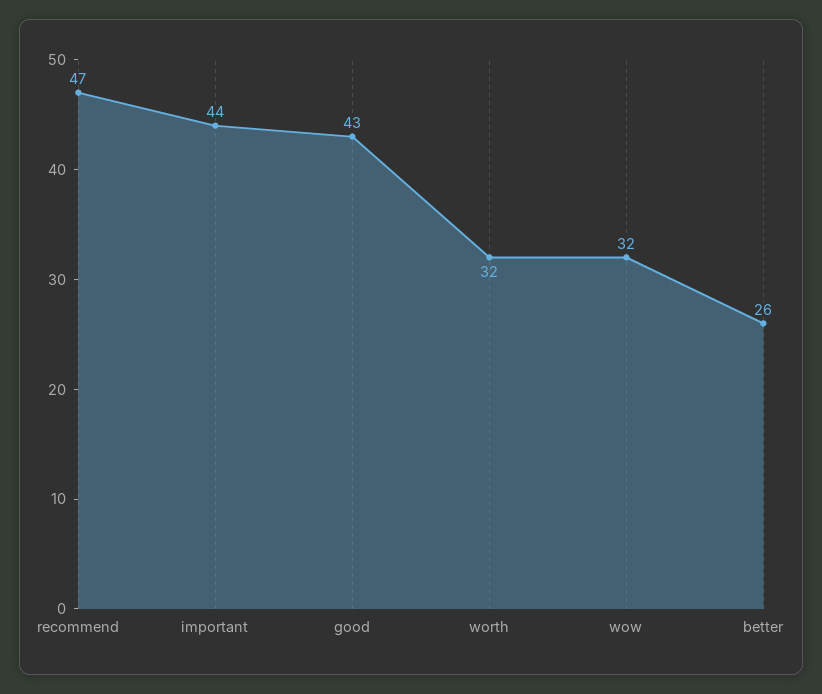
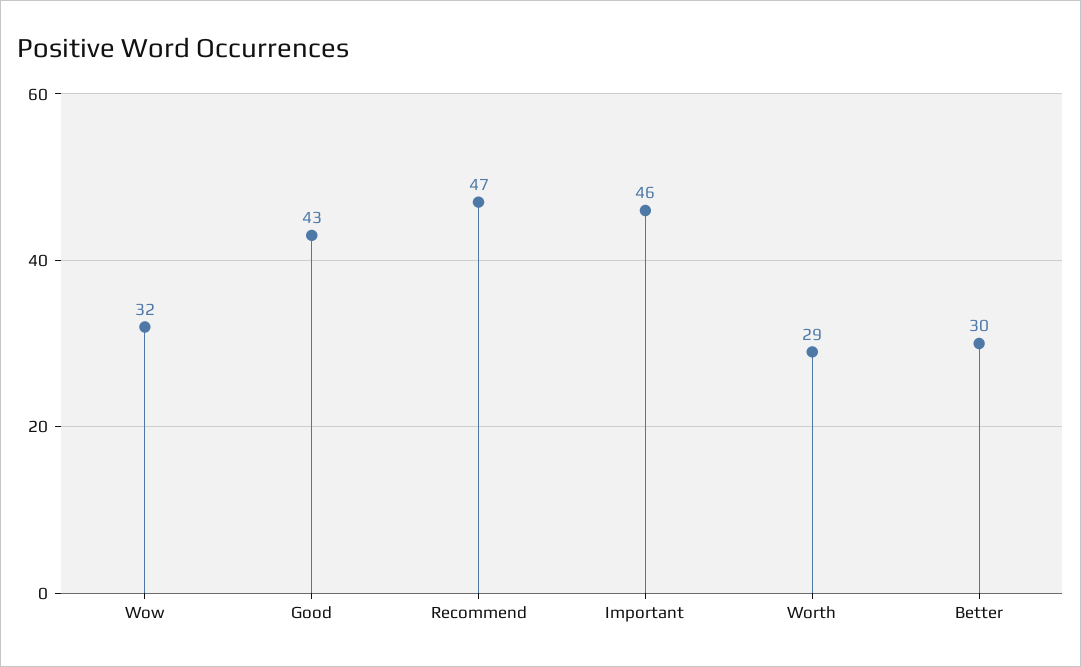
important: 44 -> 46
worth: 32 -> 29
better: 26 -> 30

